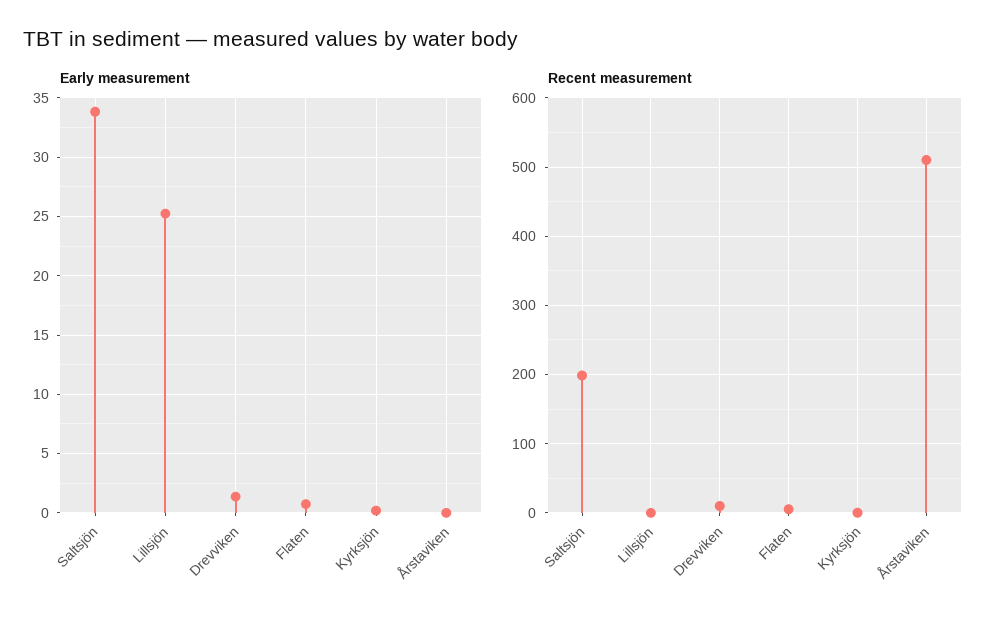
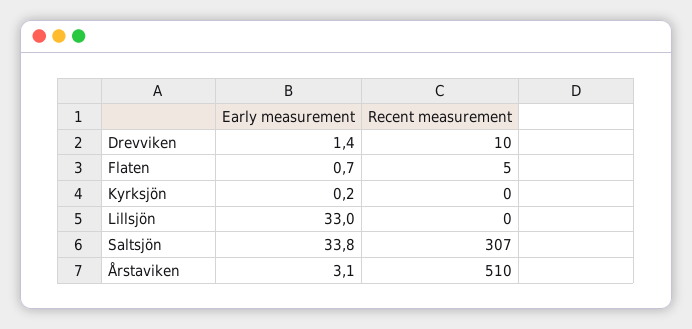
Early measurement, Lillsjön: 25 -> 33
Early measurement, Årstaviken: 0 -> 3.1
Recent measurement, Saltsjön: 200 -> 307

